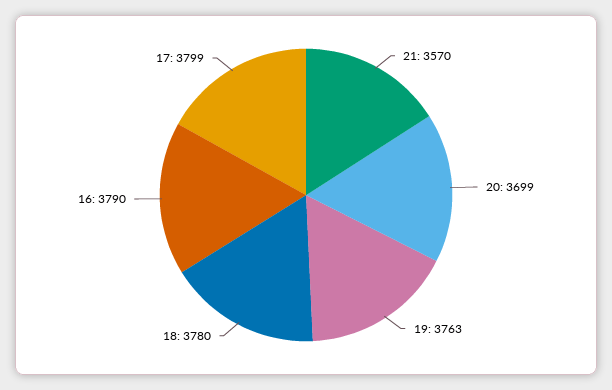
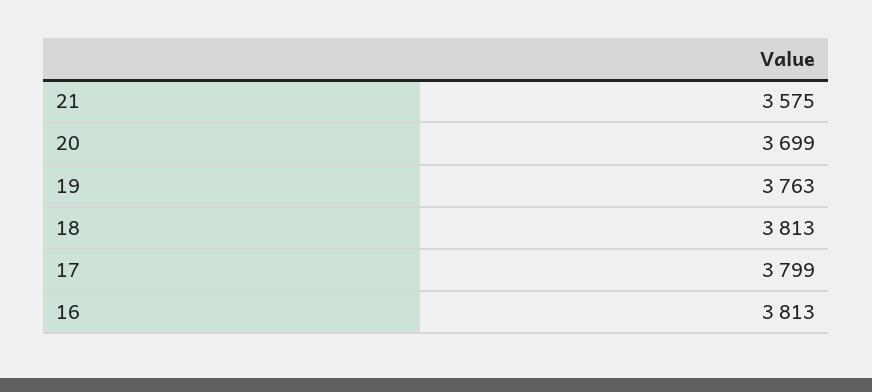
21: 3570 -> 3575
18: 3780 -> 3813
16: 3790 -> 3813

